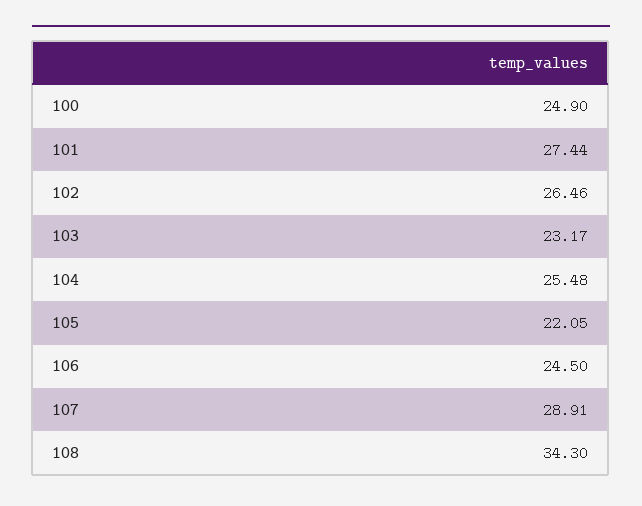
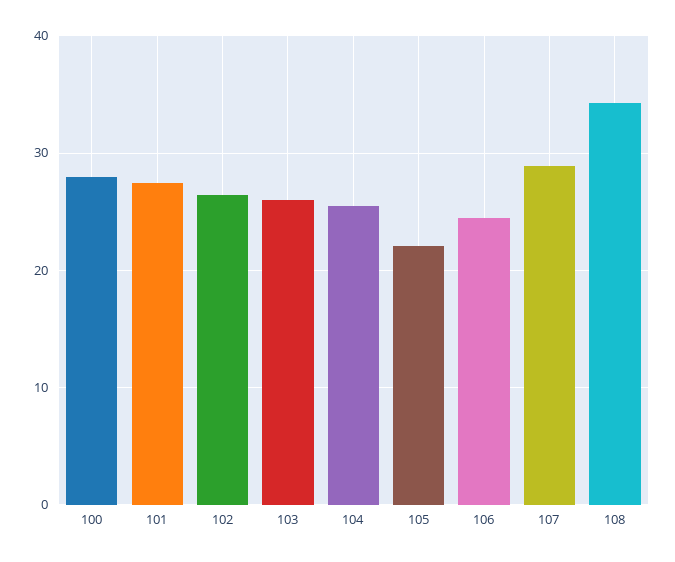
100: 24.9 -> 28
103: 23.17 -> 26

